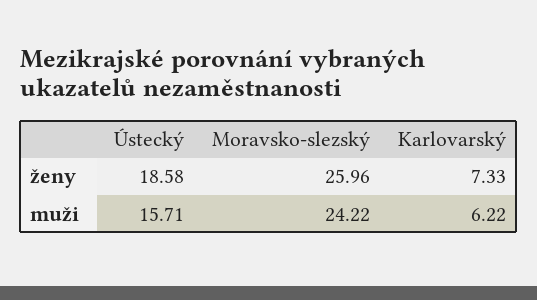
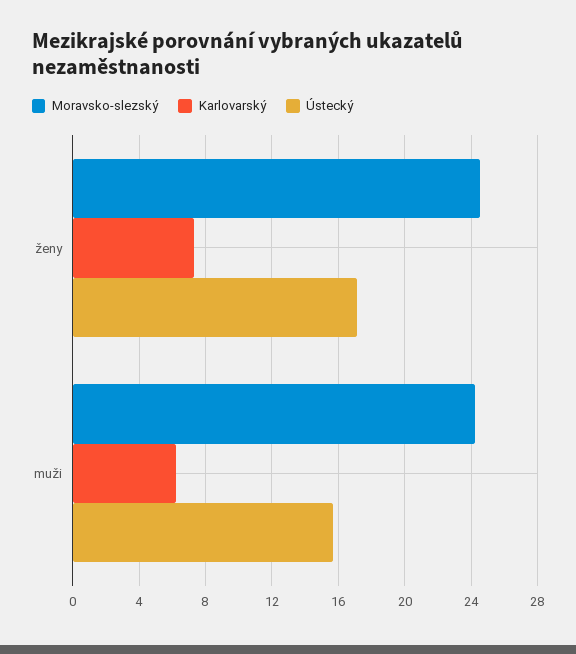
Ústecký, ženy: 18.58 -> 17
Moravsko-slezský, ženy: 25.96 -> 24.5

